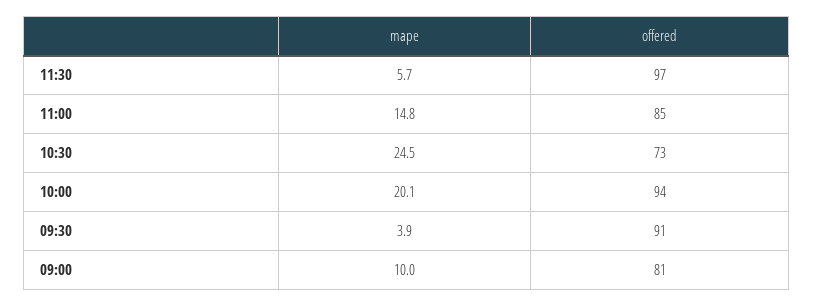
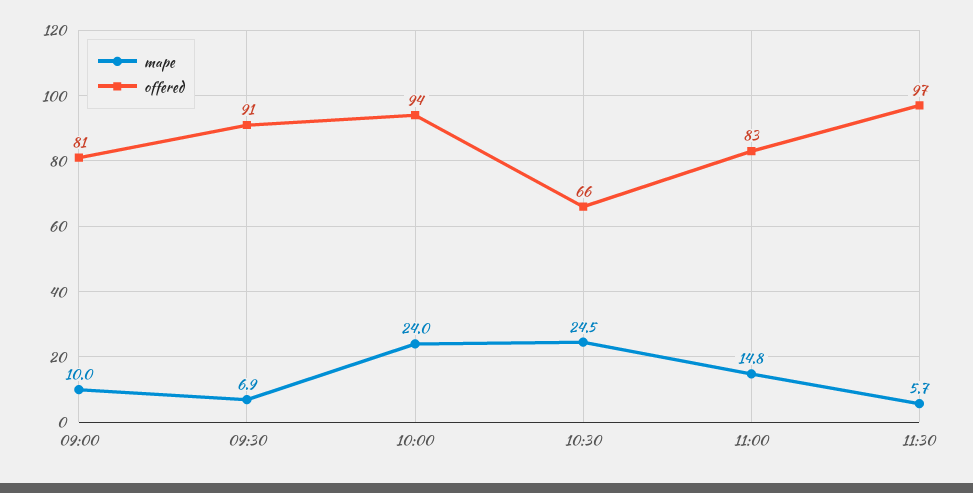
offered, 11:00: 85 -> 83
offered, 10:30: 73 -> 66
mape, 10:00: 20.1 -> 24
mape, 09:30: 3.9 -> 6.9

